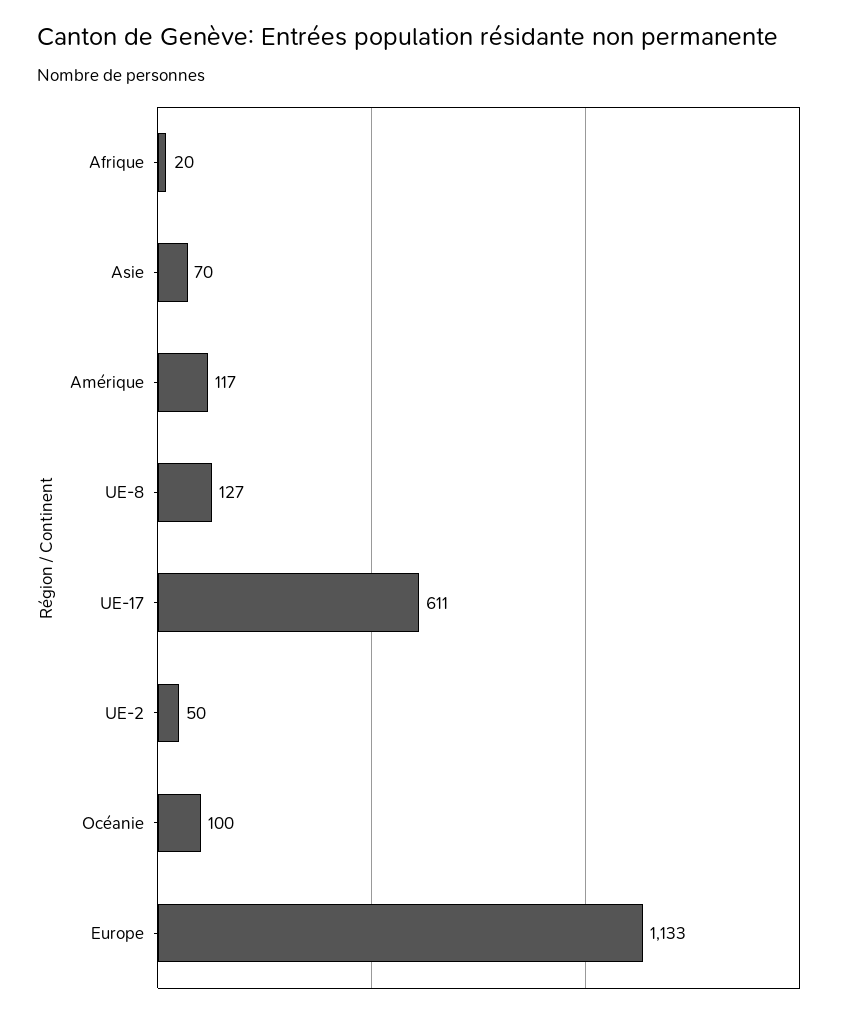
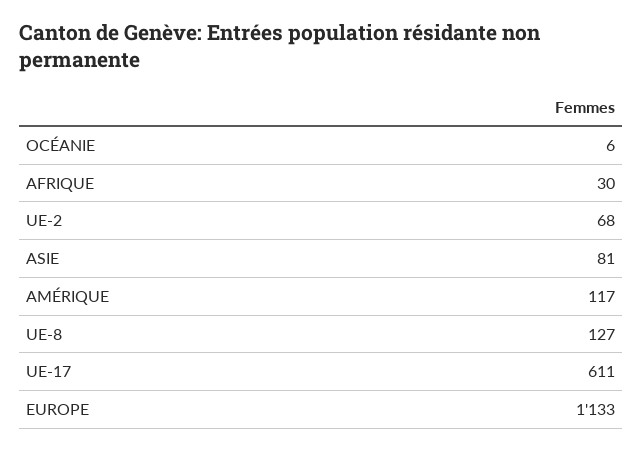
Afrique: 20 -> 30
Asie: 70 -> 81
UE-2: 50 -> 68
Océanie: 100 -> 6

